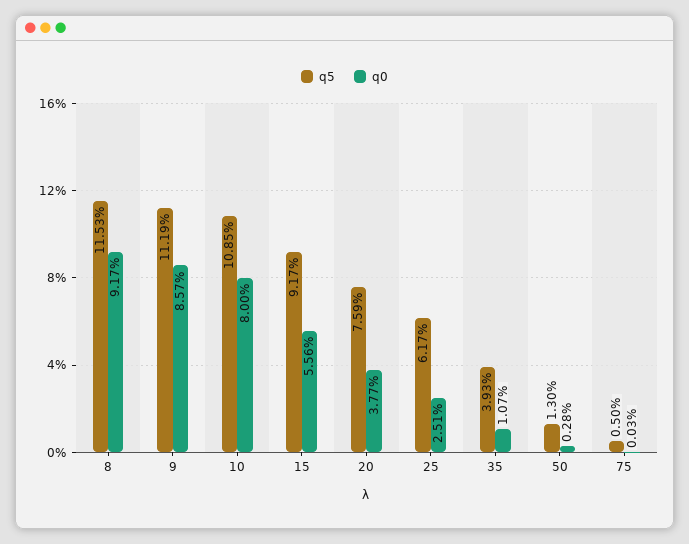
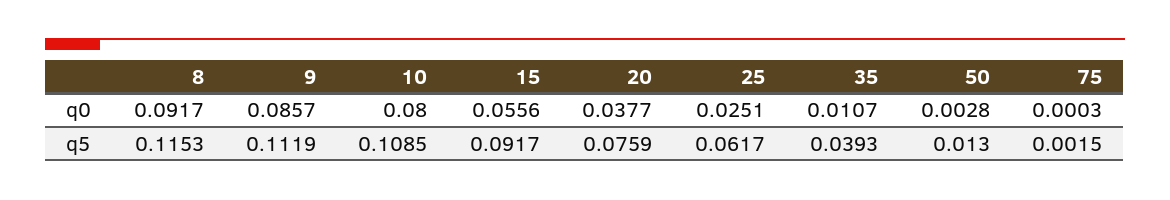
q5, 75: 0.005 -> 0.0015

